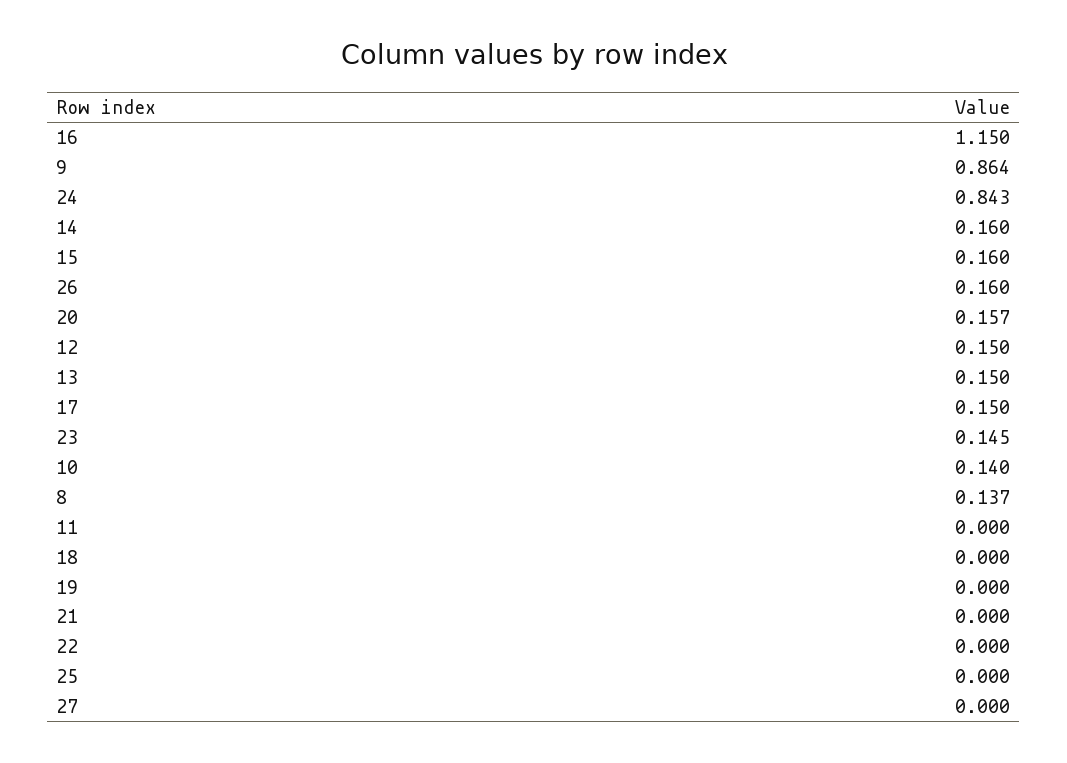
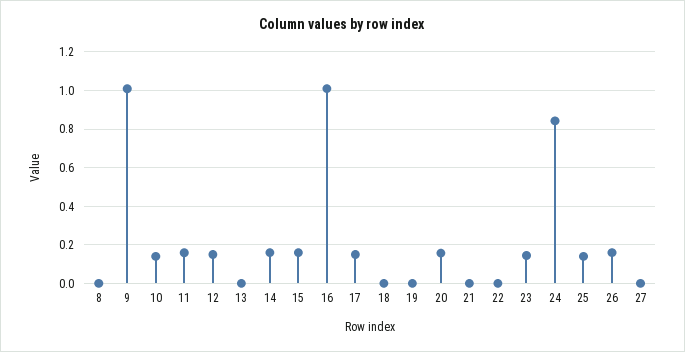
16: 1.15 -> 1
9: 0.864 -> 1
13: 0.15 -> 0
8: 0.137 -> 0
11: 0 -> 0.15
25: 0 -> 0.15

